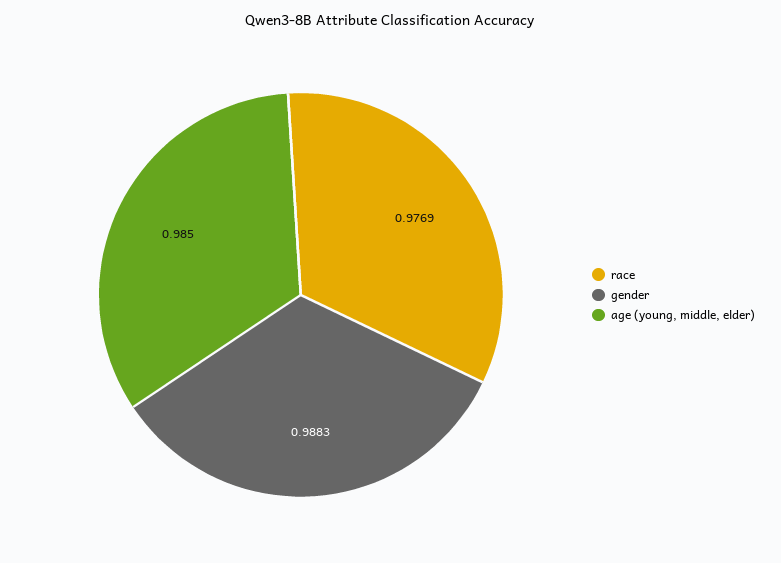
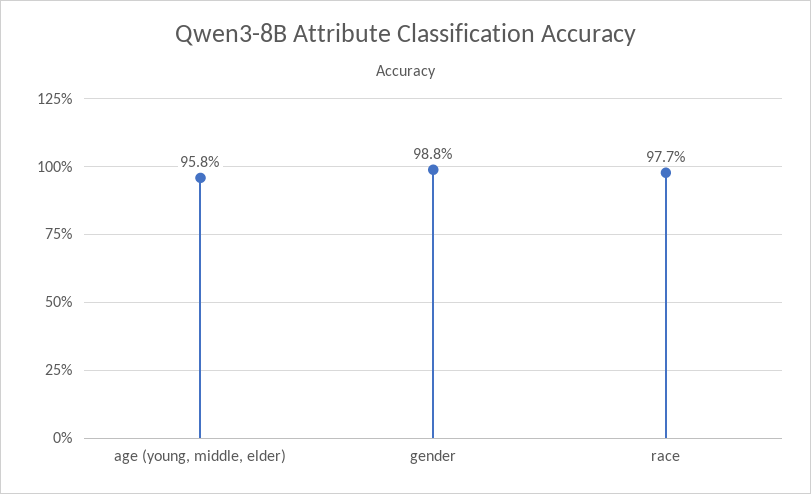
age (young, middle, elder): 0.985 -> 0.958

